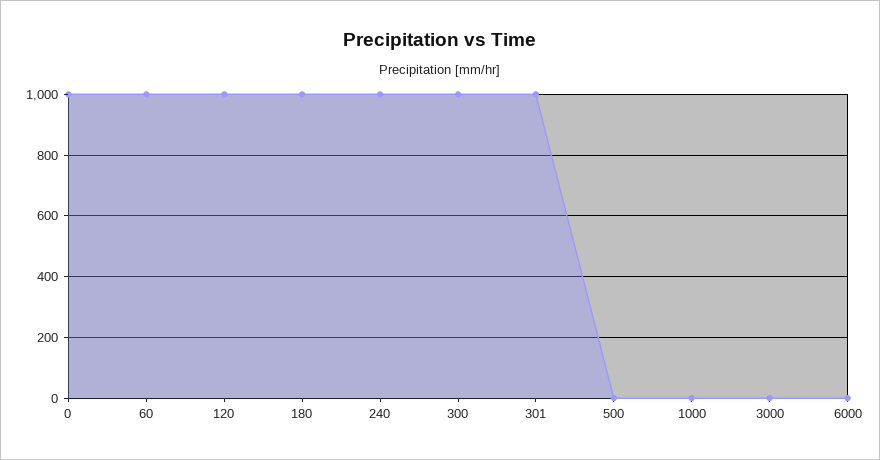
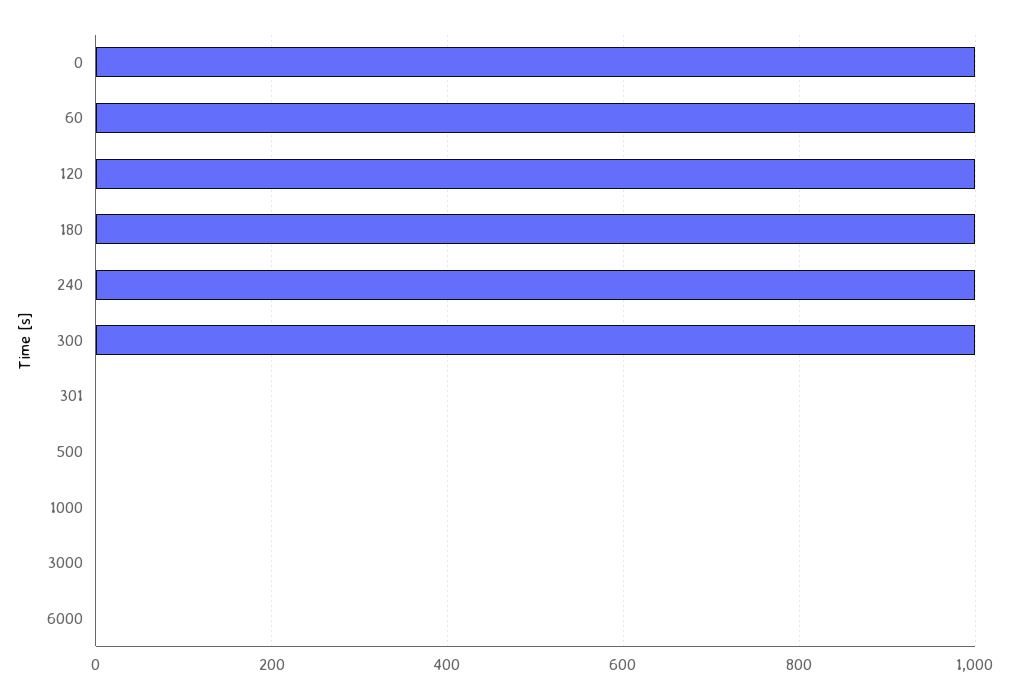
301: 1000 -> 0

